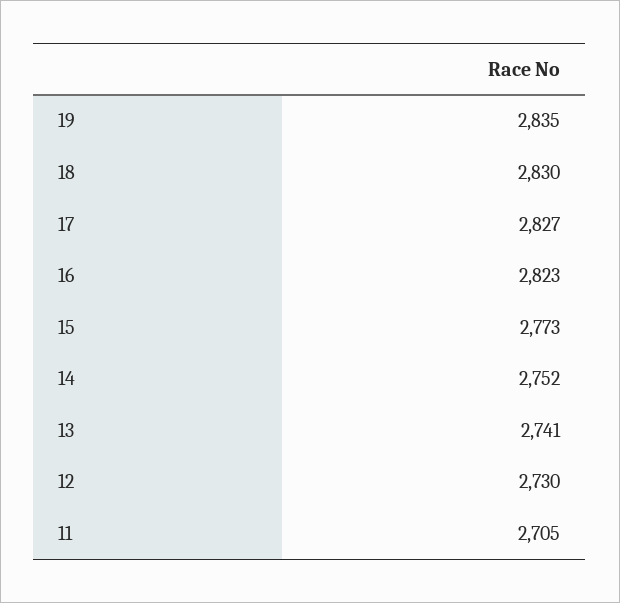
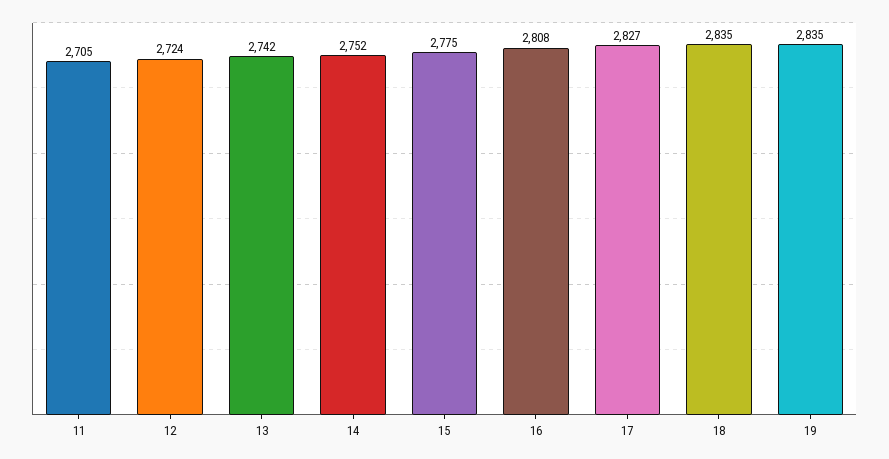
18: 2830 -> 2835
16: 2823 -> 2808
15: 2773 -> 2775
13: 2741 -> 2742
12: 2730 -> 2724

